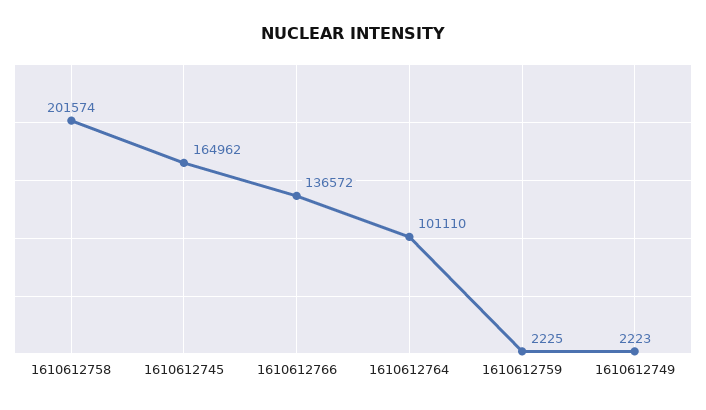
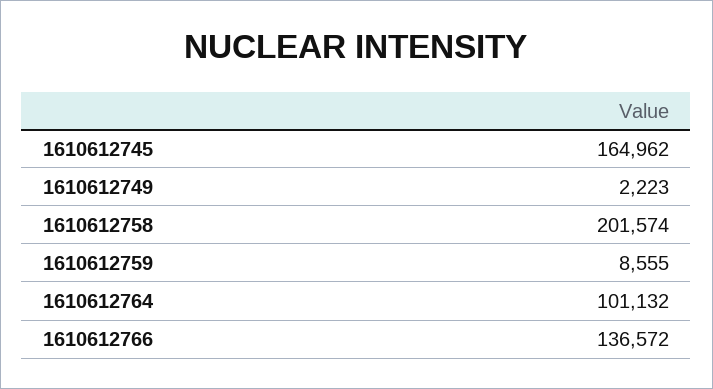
1610612764: 101110 -> 101132
1610612759: 2225 -> 8555

